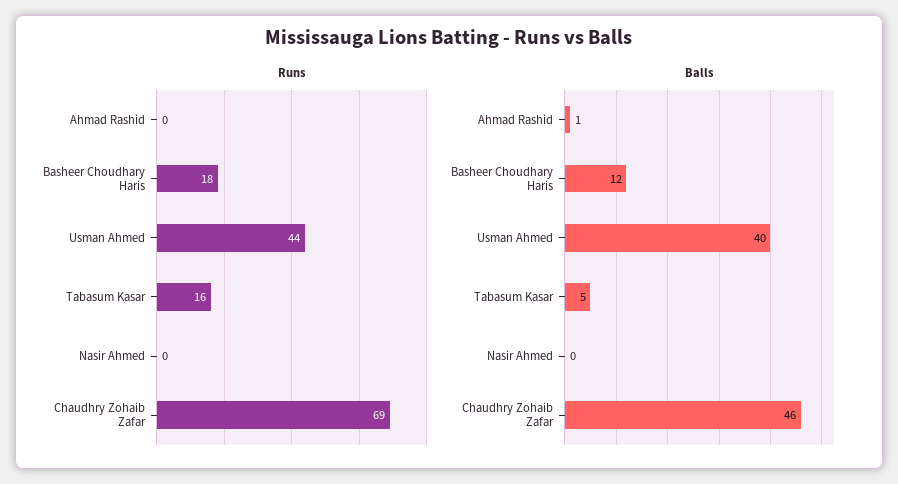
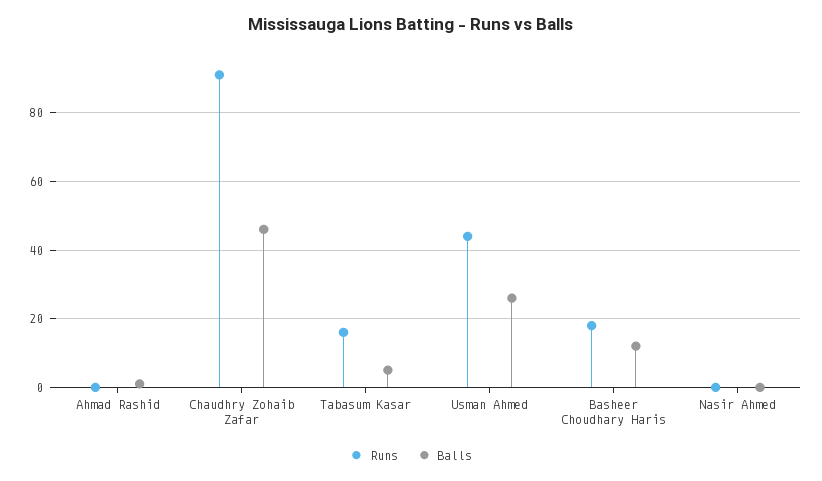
Runs, Chaudhry Zohaib Zafar: 69 -> 90
Balls, Usman Ahmed: 40 -> 25

